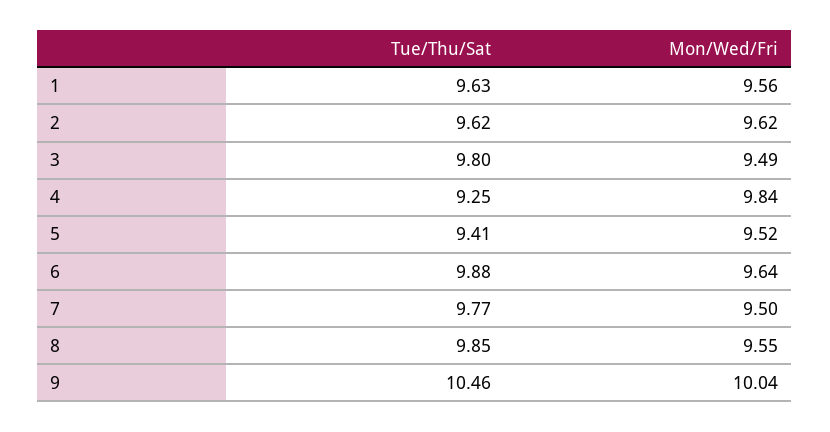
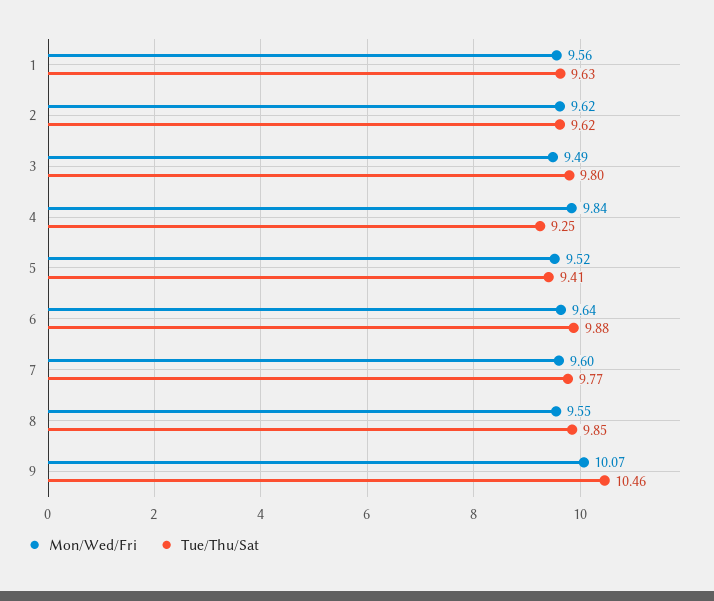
Mon/Wed/Fri, 7: 9.5 -> 9.6
Mon/Wed/Fri, 9: 10.04 -> 10.07

